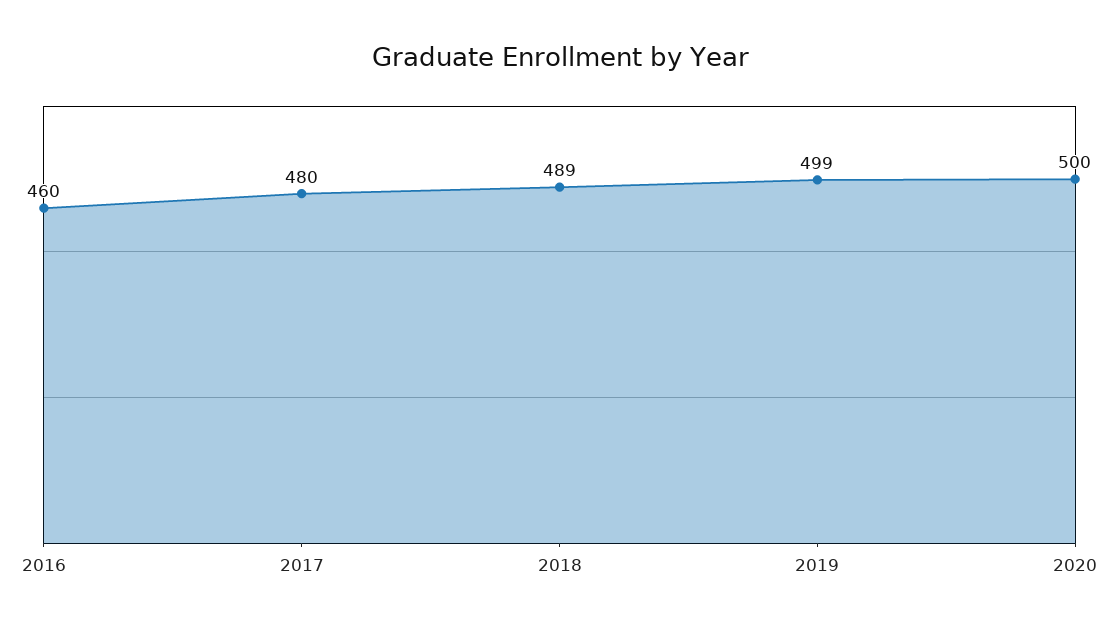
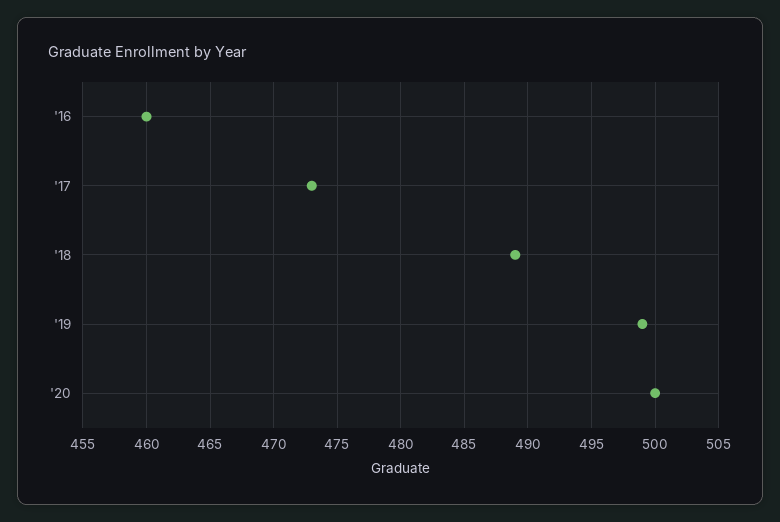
2017: 480 -> 473

